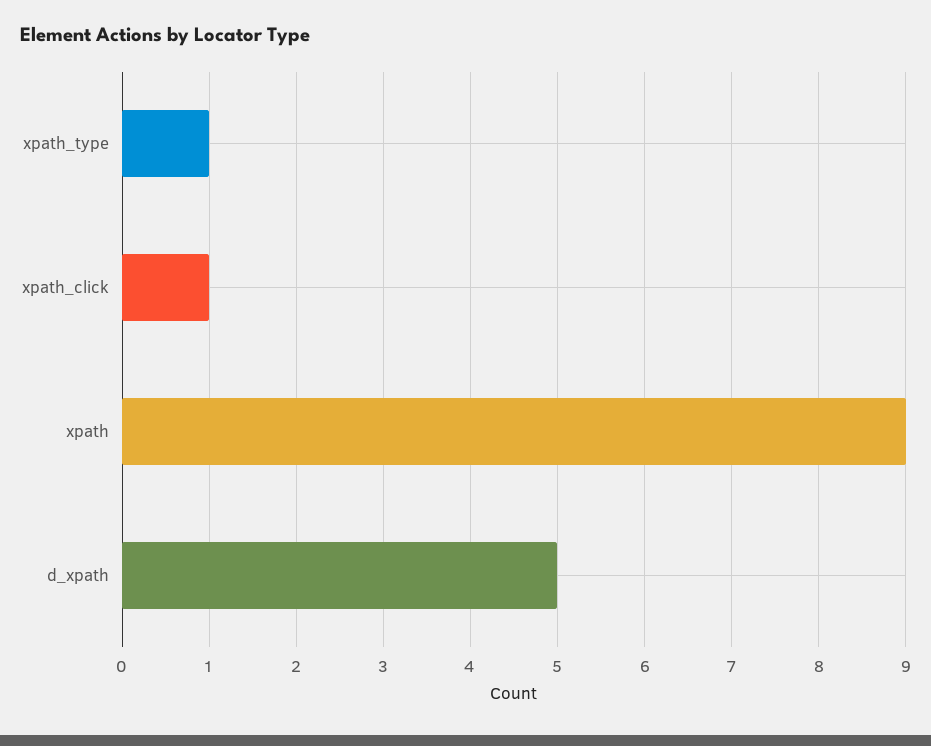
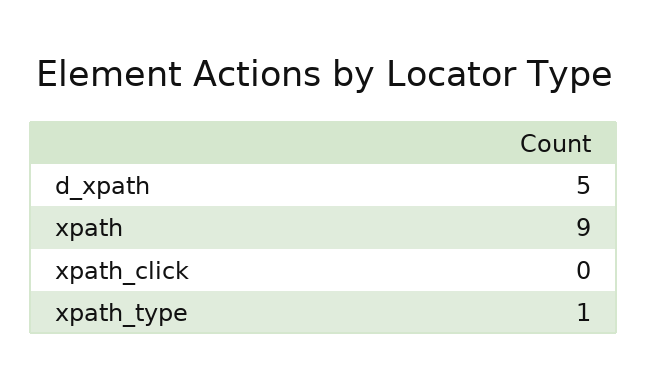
xpath_click: 1 -> 0

